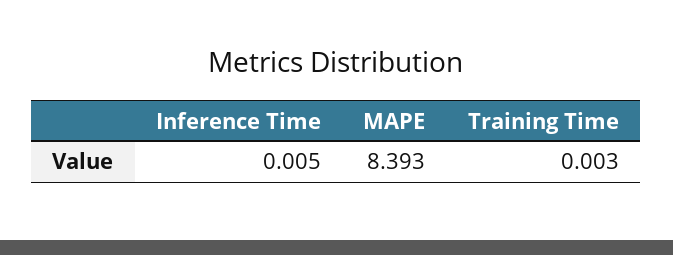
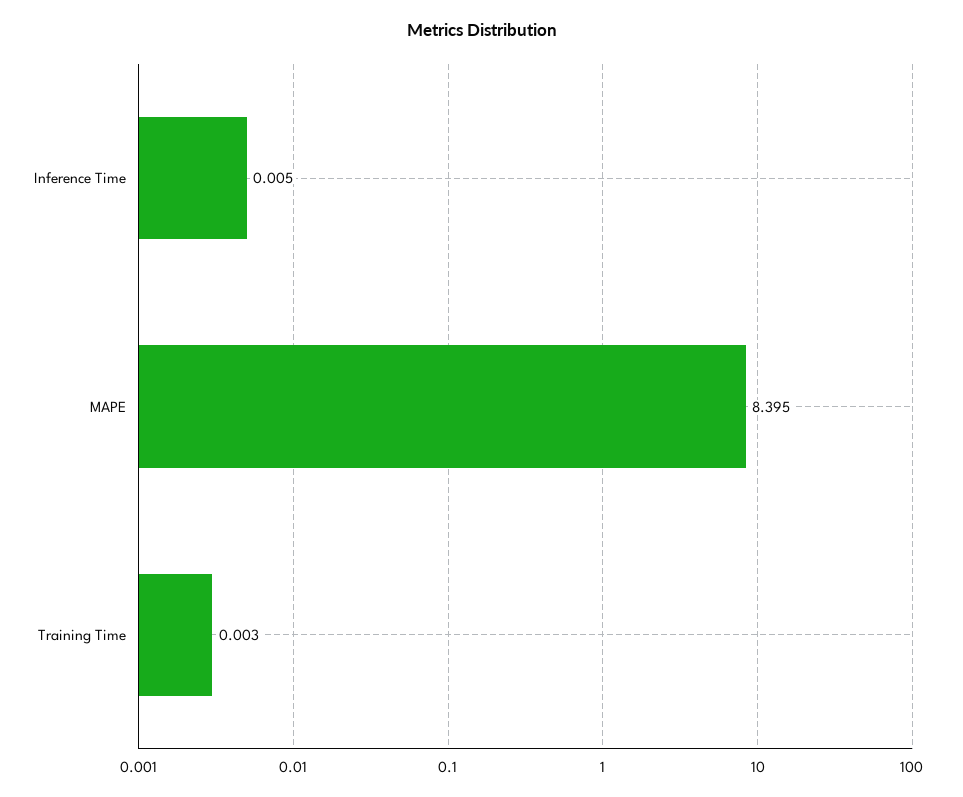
MAPE: 8.393 -> 8.395

